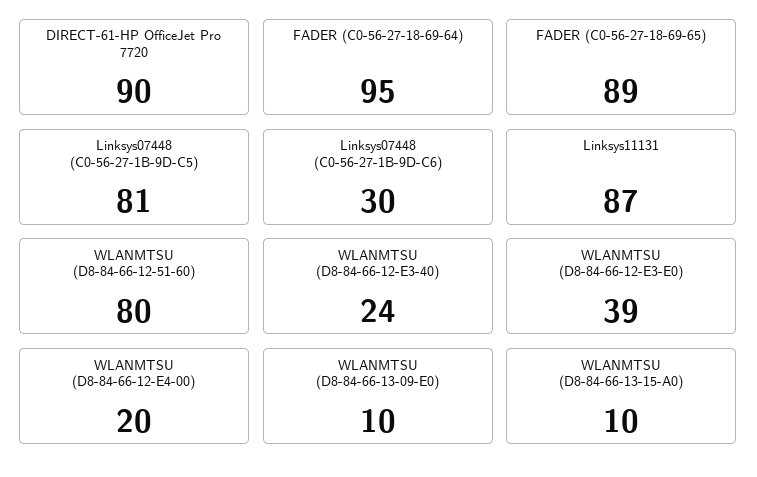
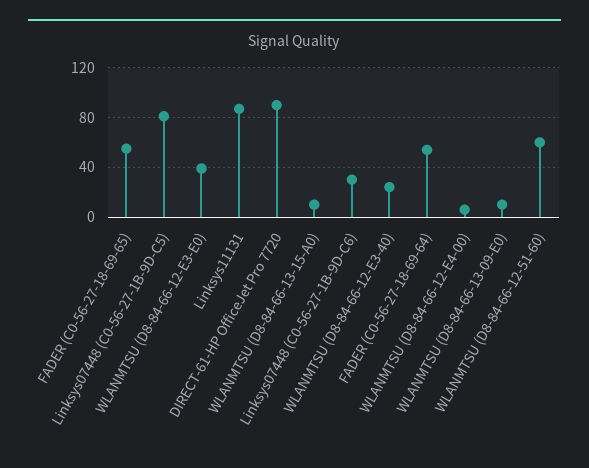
FADER (C0-56-27-18-69-64): 95 -> 55
FADER (C0-56-27-18-69-65): 89 -> 55
WLANMTSU (D8-84-66-12-51-60): 80 -> 60
WLANMTSU (D8-84-66-12-E4-00): 20 -> 5

